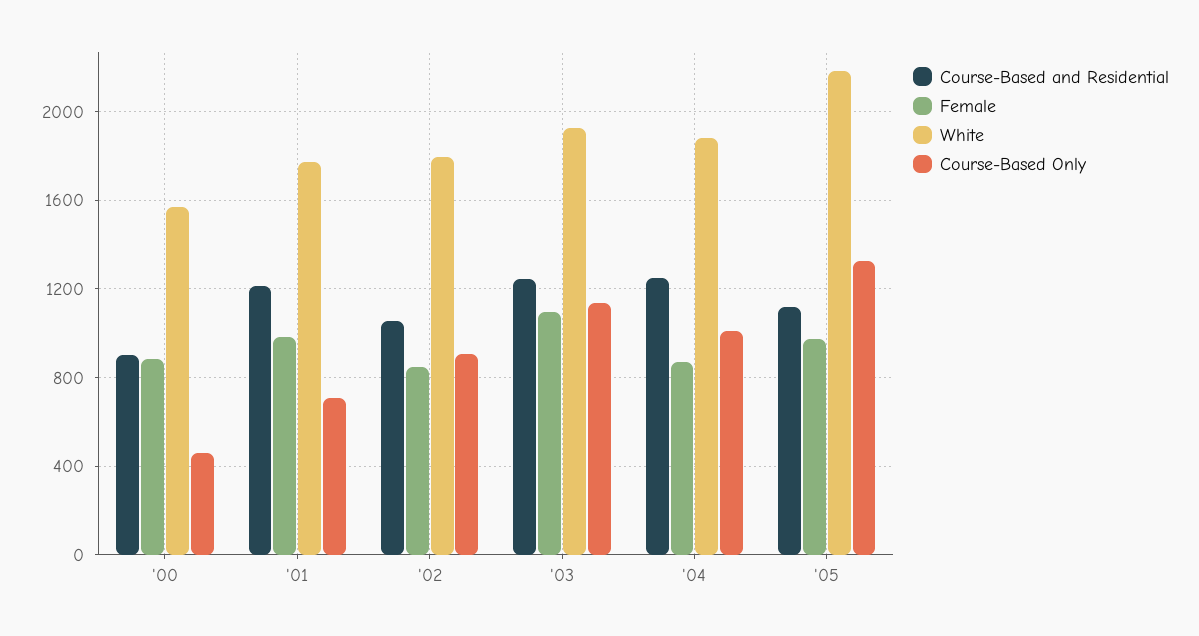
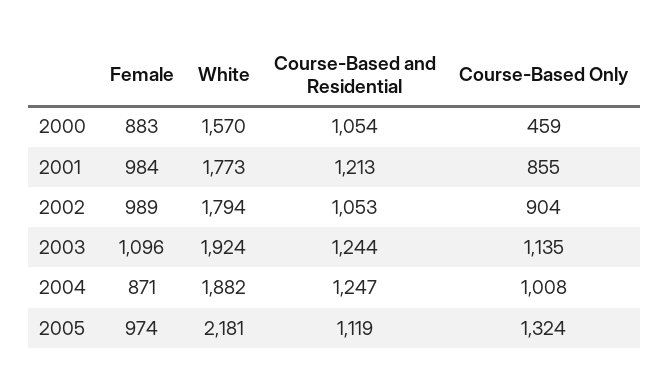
Course-Based and Residential, '00: 900 -> 1054
Course-Based Only, '01: 700 -> 855
Female, '02: 850 -> 989

